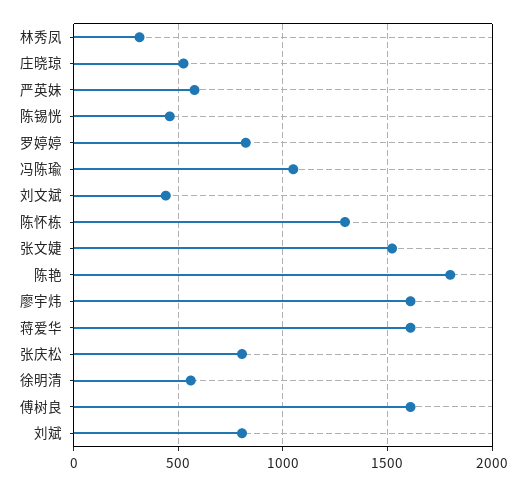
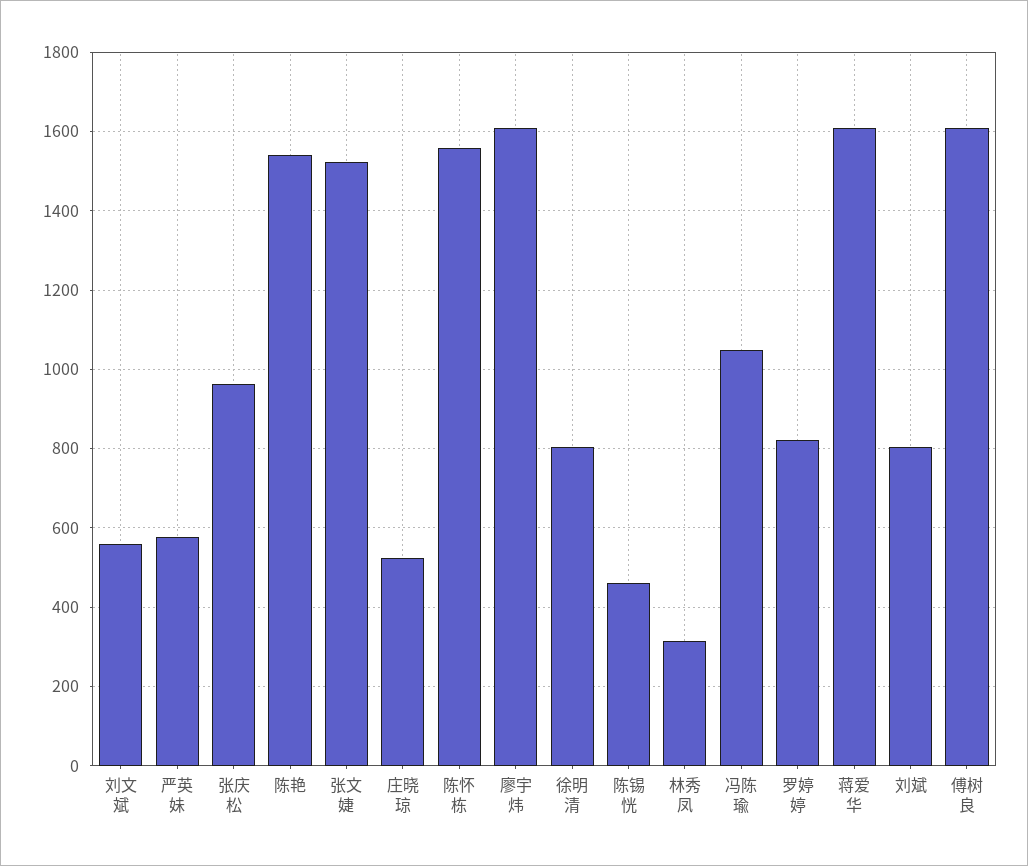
刘文斌: 450 -> 560
陈怀栋: 1300 -> 1560
陈艳: 1800 -> 1540
张庆松: 800 -> 960
徐明清: 550 -> 800

